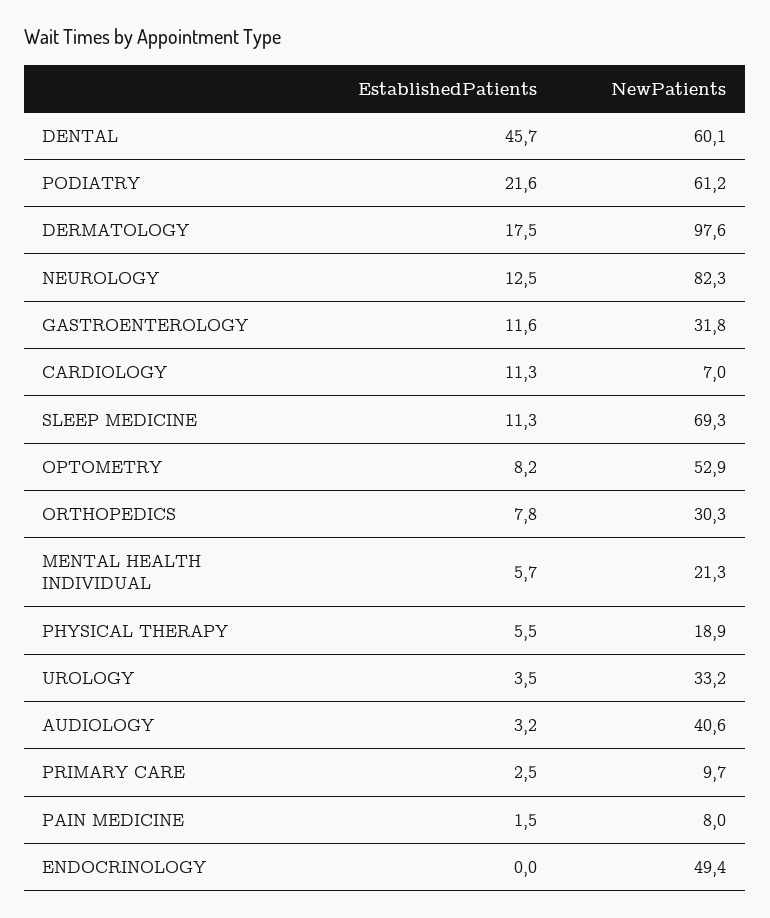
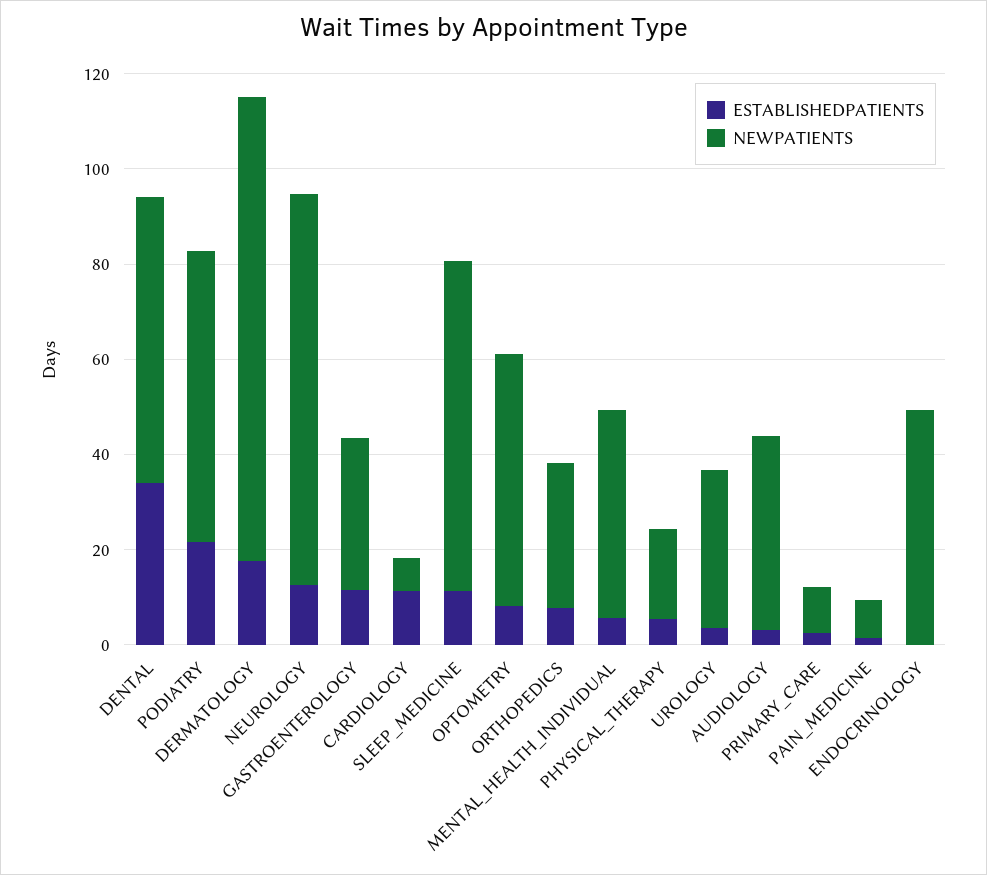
EstablishedPatients, DENTAL: 45.7 -> 35
NewPatients, MENTAL HEALTH INDIVIDUAL: 21.3 -> 45

